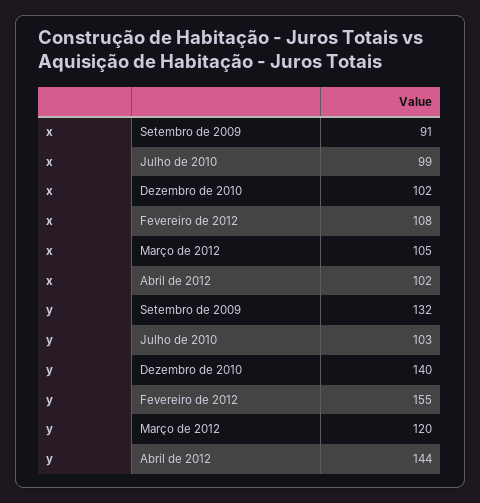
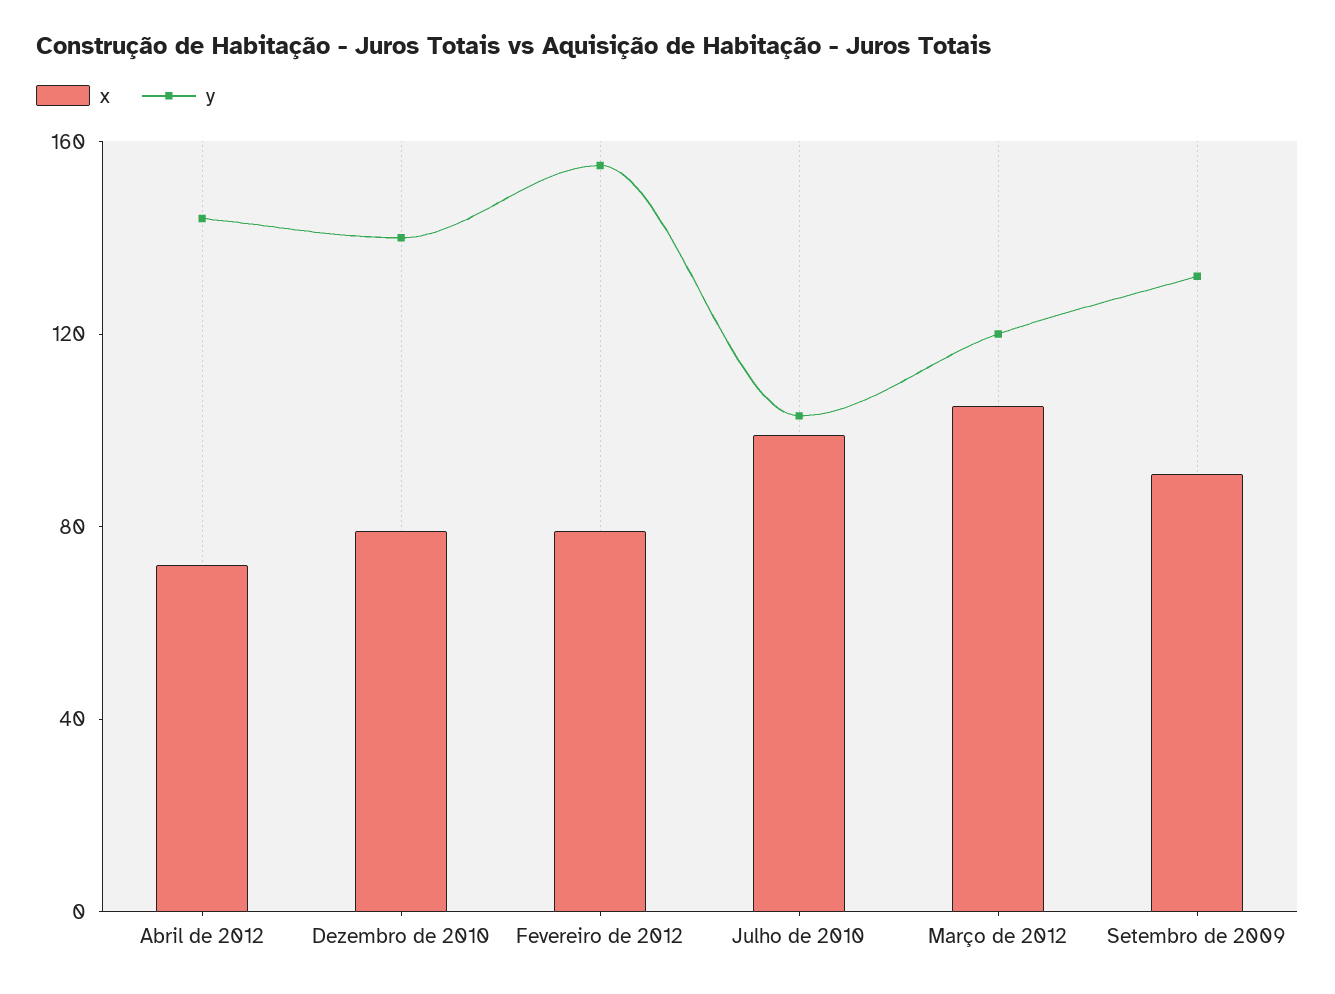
x, Dezembro de 2010: 102 -> 80
x, Fevereiro de 2012: 108 -> 80
x, Abril de 2012: 102 -> 70

